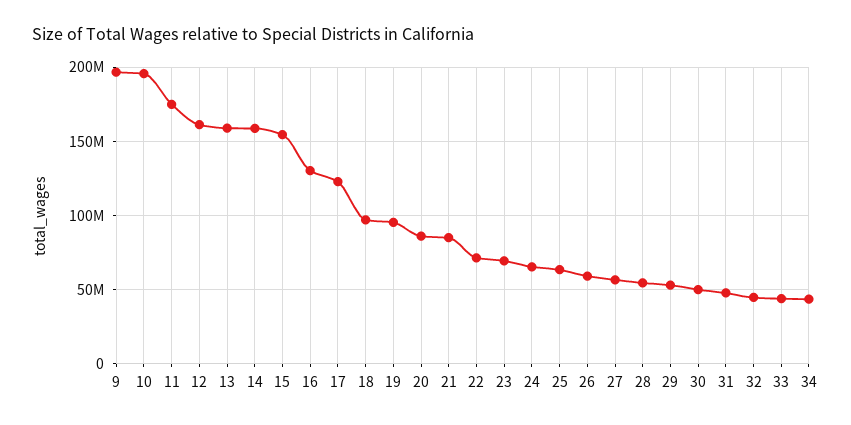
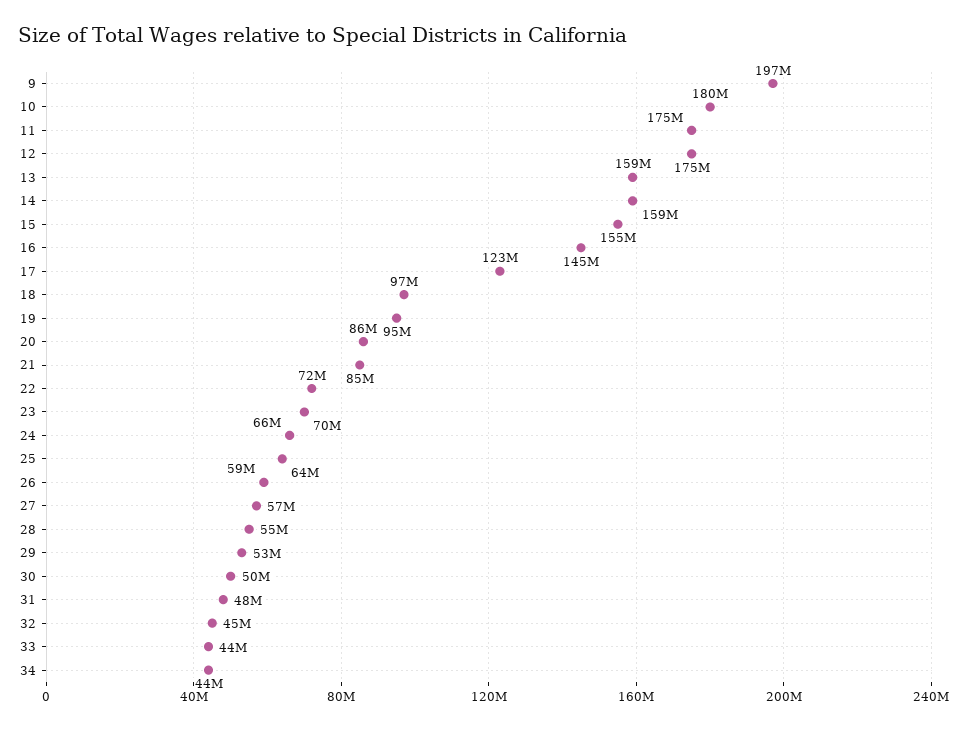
10: 195000000 -> 180000000
12: 160000000 -> 175000000
16: 130000000 -> 145000000

